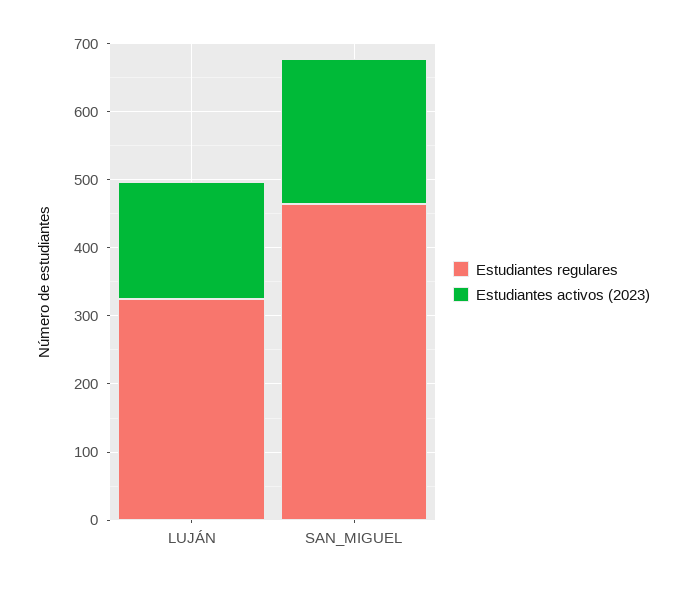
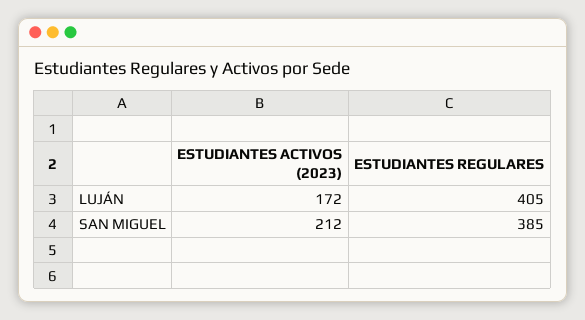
Estudiantes regulares, LUJÁN: 320 -> 405
Estudiantes regulares, SAN_MIGUEL: 460 -> 385

